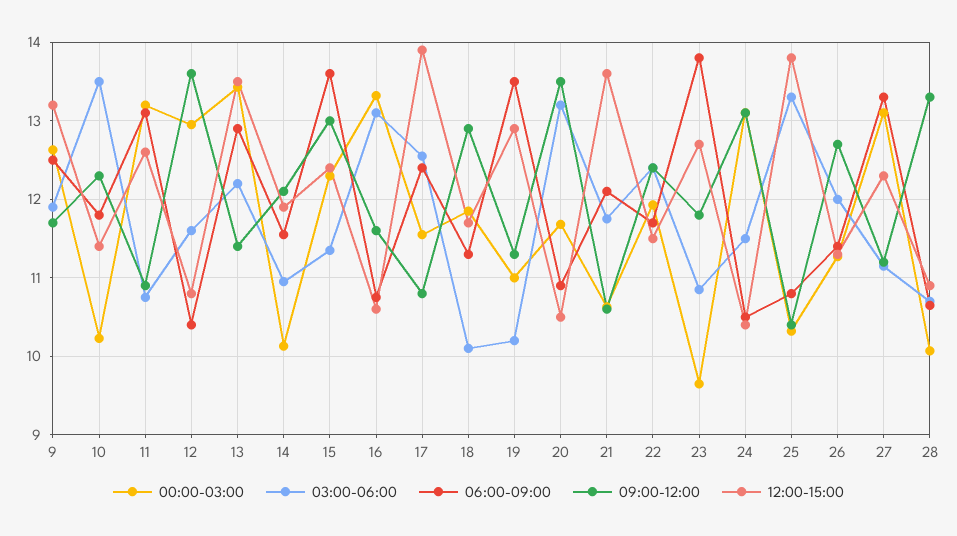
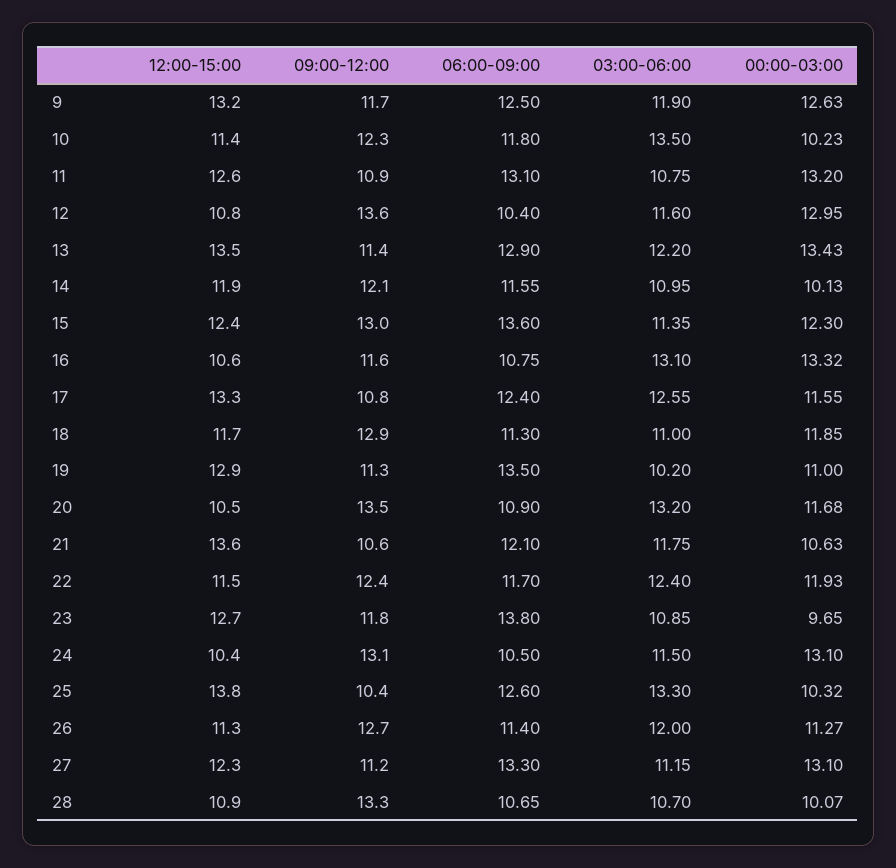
12:00-15:00, 17: 13.9 -> 13.3
03:00-06:00, 18: 10.1 -> 11
06:00-09:00, 25: 10.8 -> 12.6

